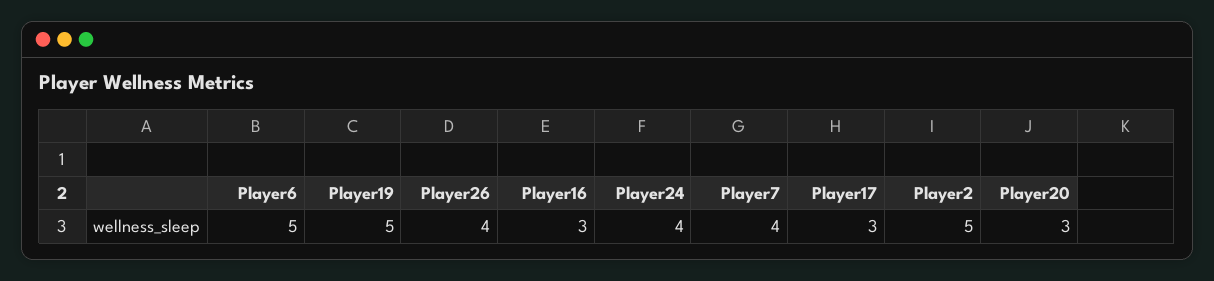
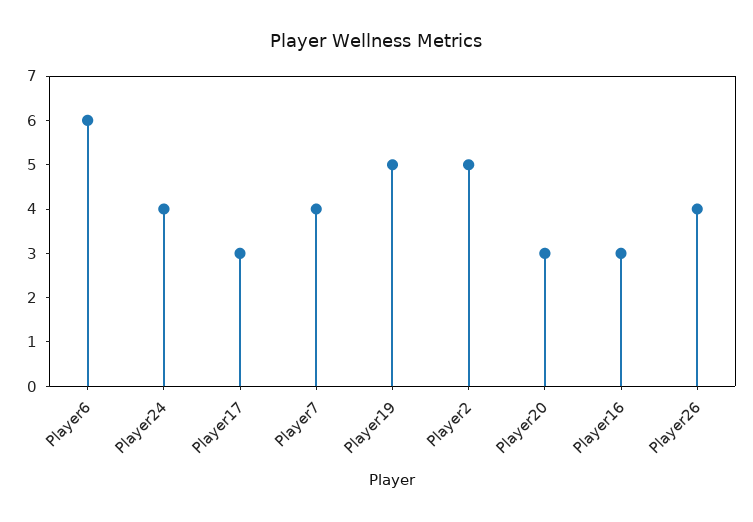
Player6: 5 -> 6

